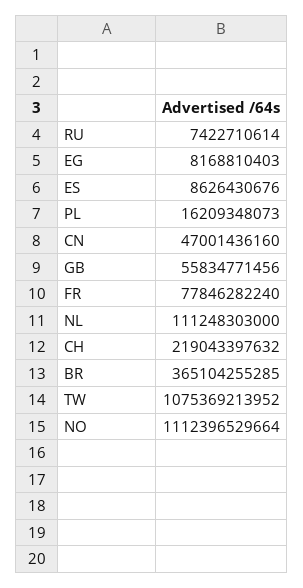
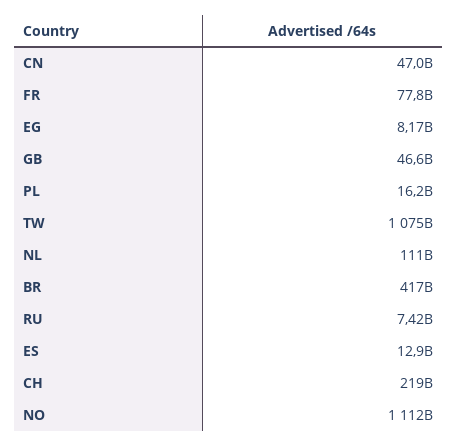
ES: 8626430676 -> 12900000000
GB: 55834771456 -> 46600000000
BR: 365104255285 -> 417000000000

